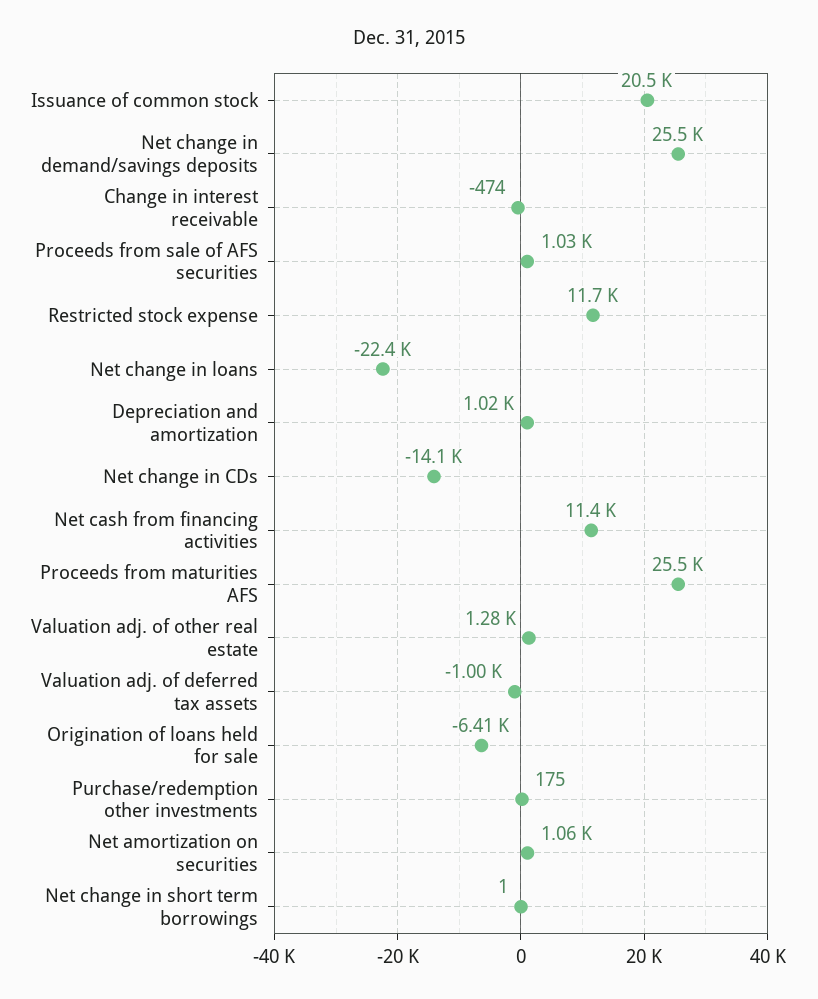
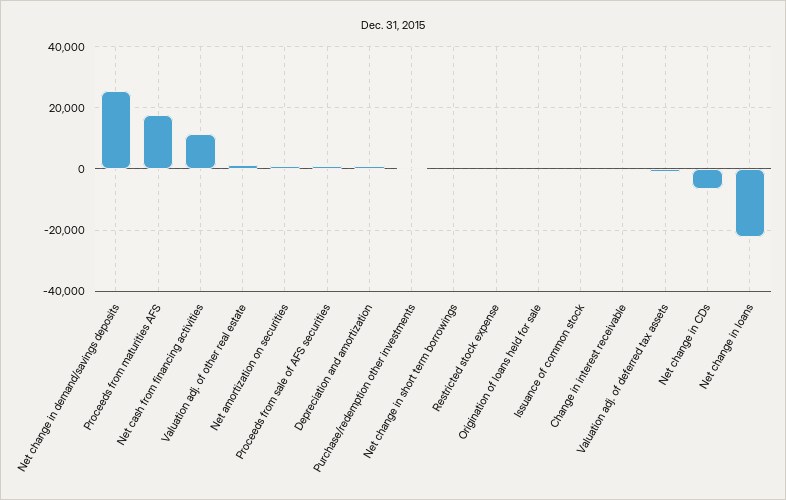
Issuance of common stock: 20500 -> 0
Restricted stock expense: 11700 -> 0
Net change in CDs: -14100 -> -6000
Proceeds from maturities AFS: 25500 -> 18000
Origination of loans held for sale: -6410 -> 0

